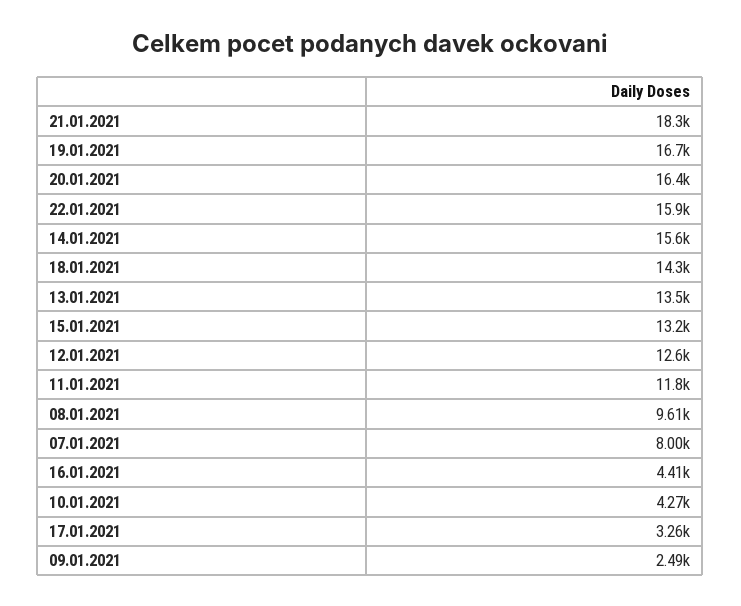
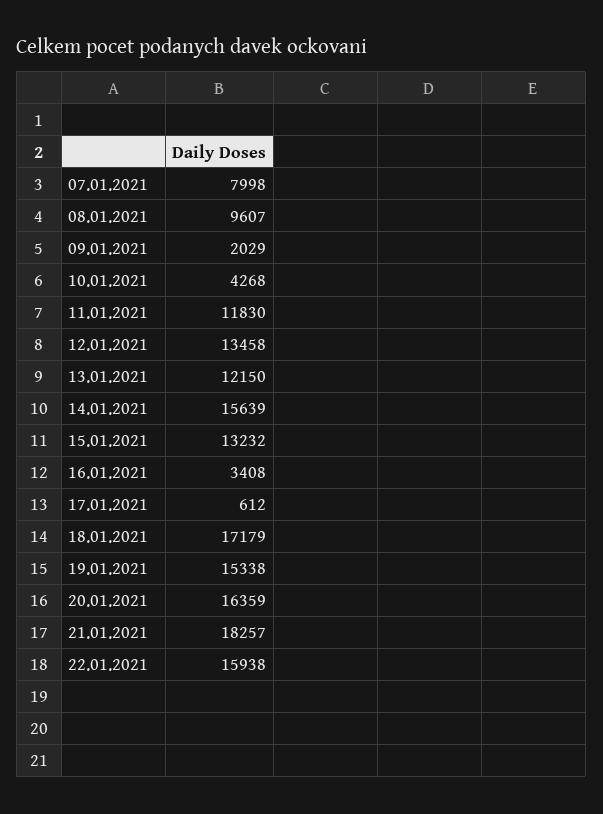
19.01.2021: 16700 -> 15338
18.01.2021: 14300 -> 17179
13.01.2021: 13500 -> 12150
12.01.2021: 12600 -> 13458
16.01.2021: 4410 -> 3408
17.01.2021: 3260 -> 612
09.01.2021: 2490 -> 2029

